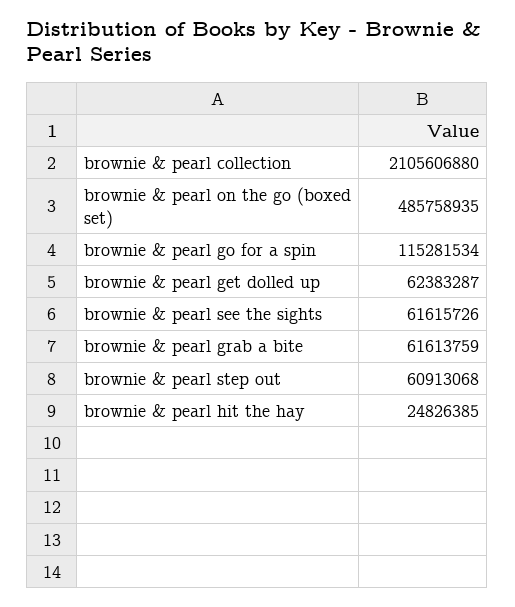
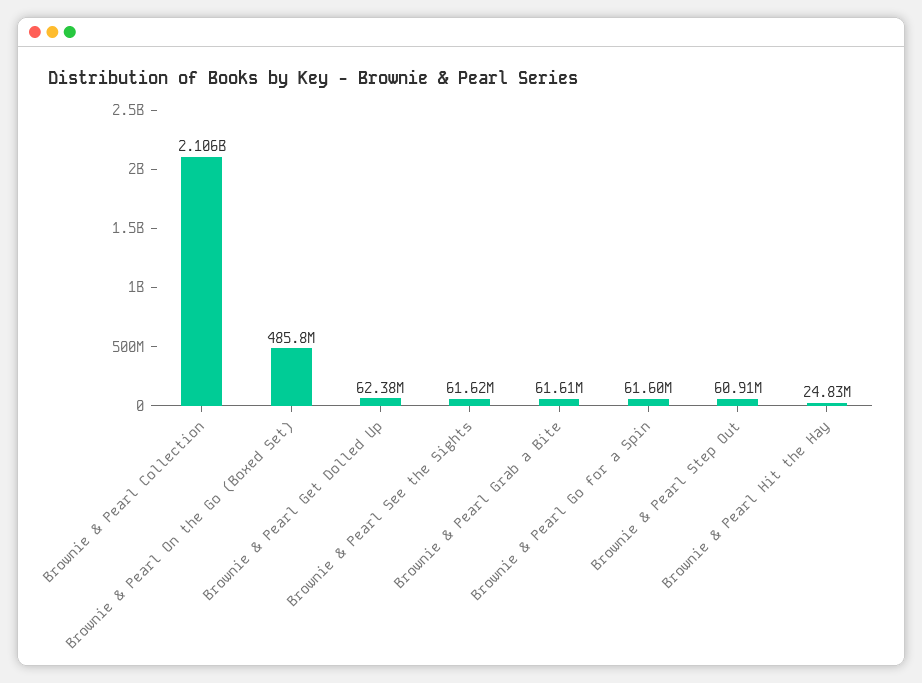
brownie & pearl go for a spin: 115281534 -> 61600000

